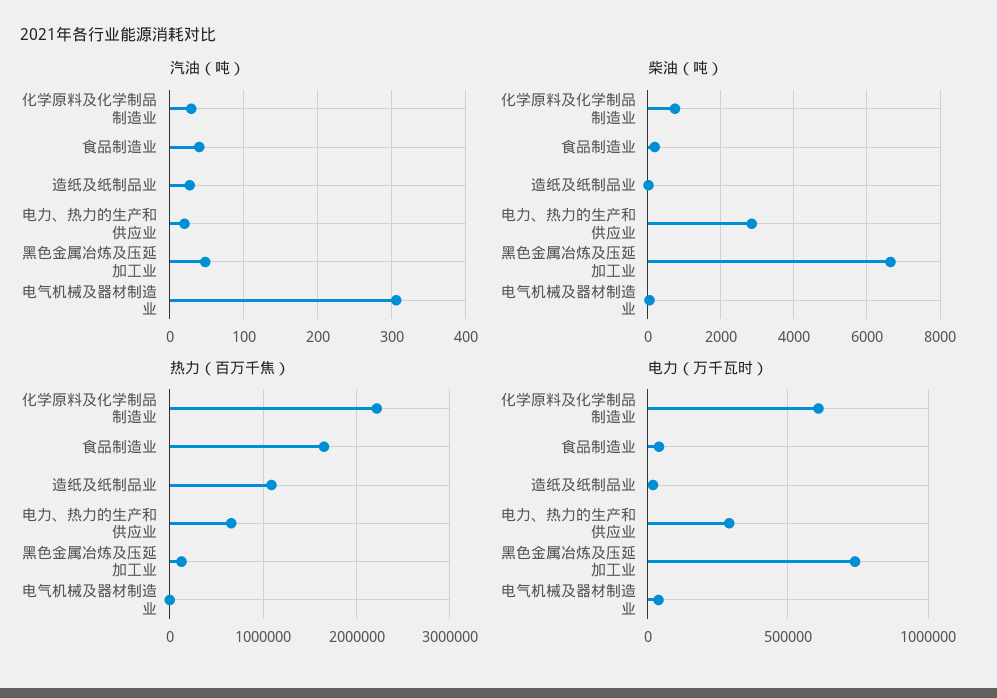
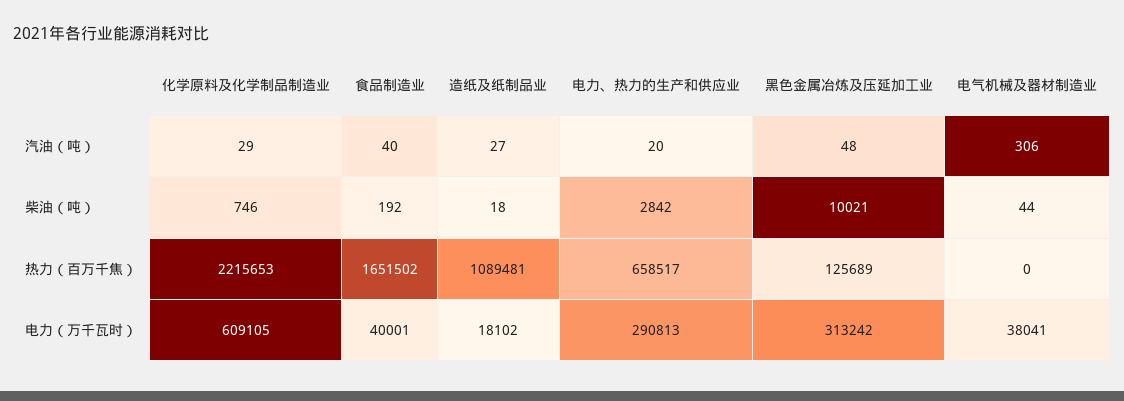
柴油（吨）, 黑色金属冶炼及压延加工业: 6600 -> 10021
电力（万千瓦时）, 黑色金属冶炼及压延加工业: 750000 -> 313242

